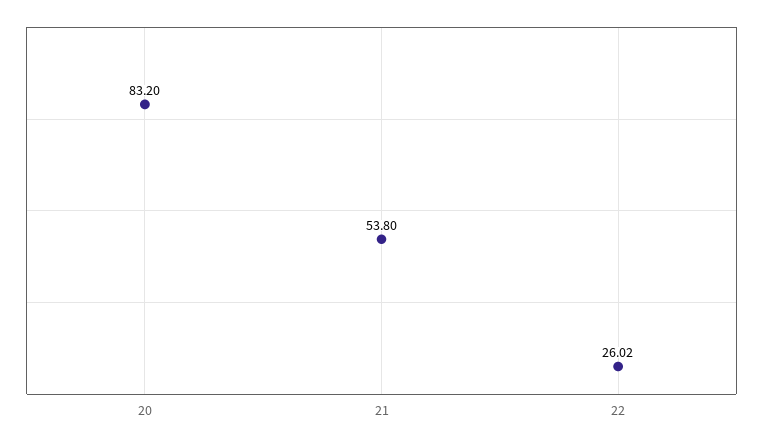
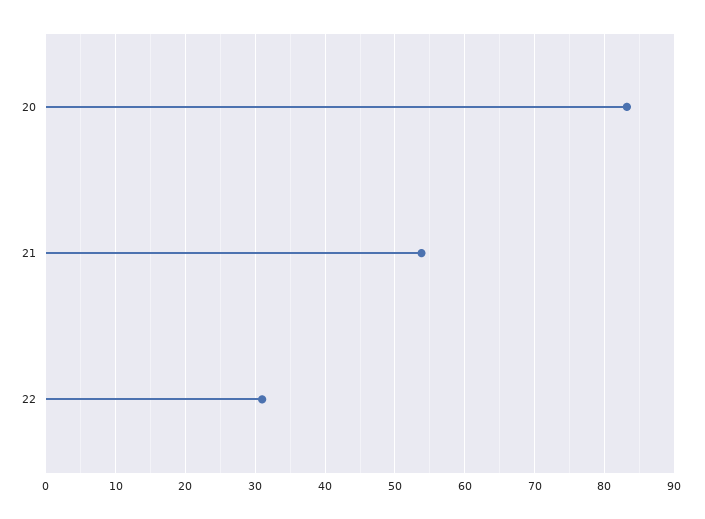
22: 26.02 -> 31

